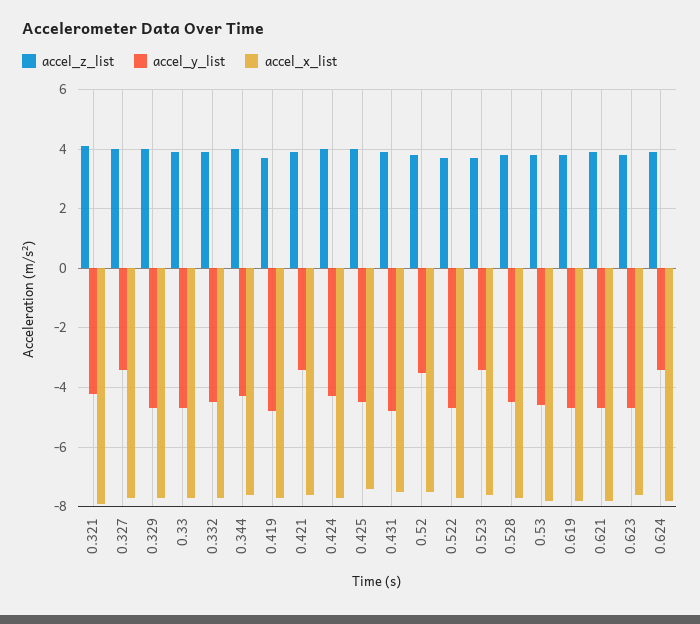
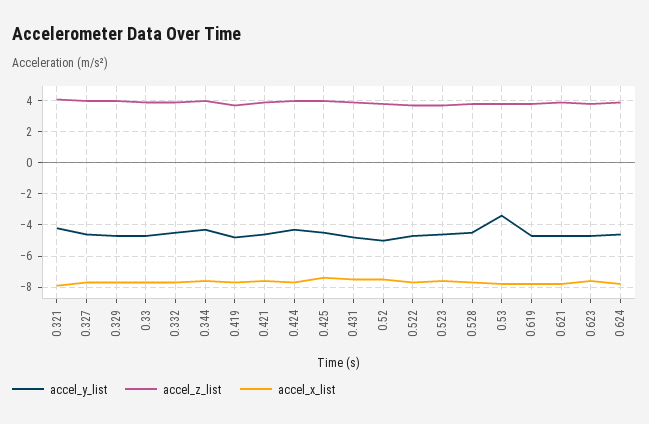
accel_y_list, 0.327: -3.5 -> -4.5
accel_y_list, 0.421: -3.5 -> -4.5
accel_y_list, 0.52: -3.5 -> -5
accel_y_list, 0.523: -3.5 -> -4.5
accel_y_list, 0.53: -4.5 -> -3.5
accel_y_list, 0.624: -3.5 -> -4.5

